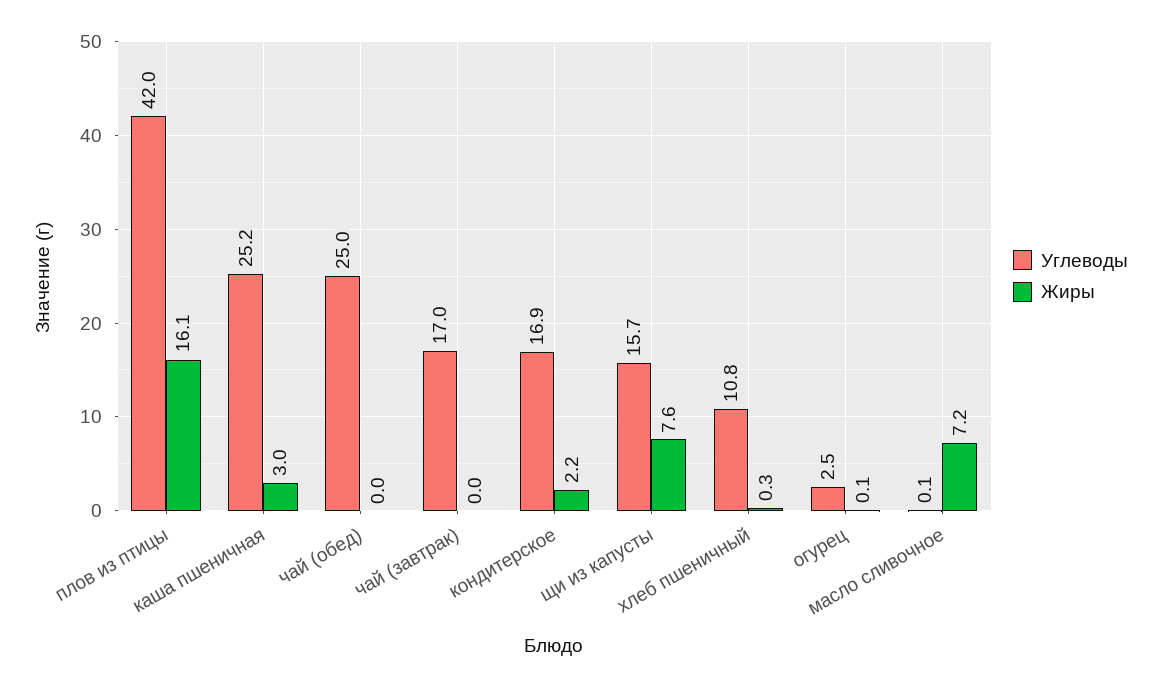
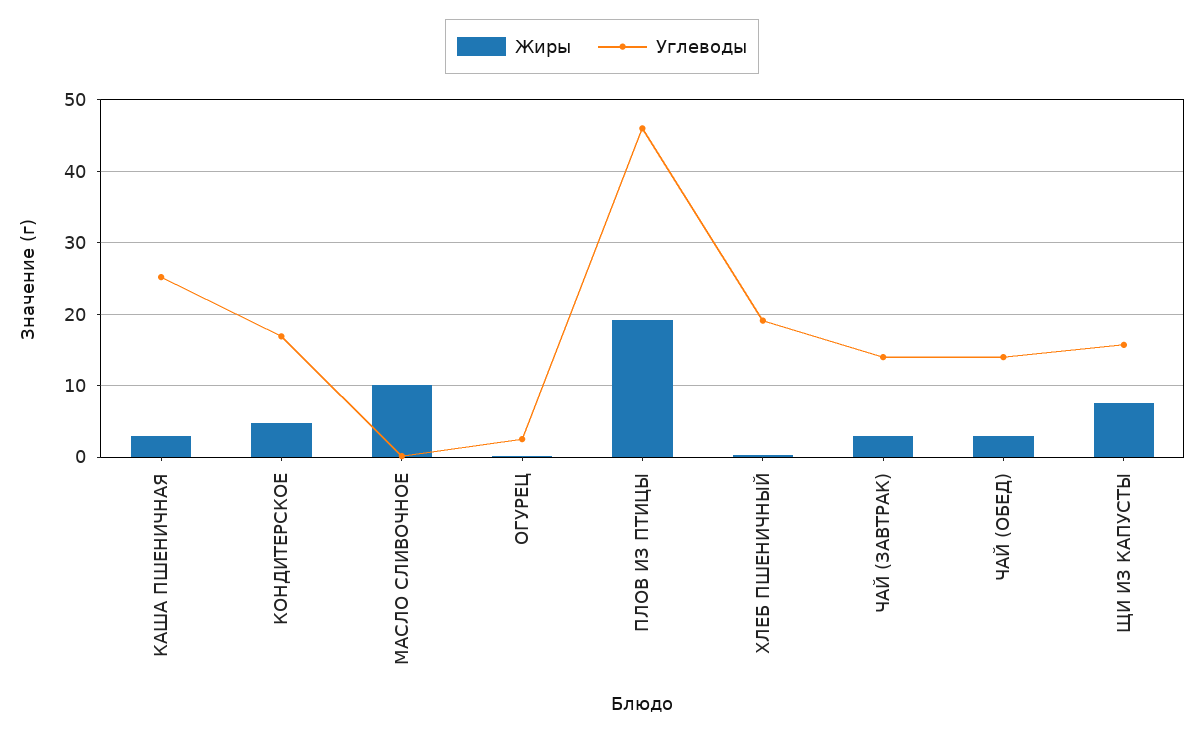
Углеводы, плов из птицы: 42 -> 46
Жиры, плов из птицы: 16.1 -> 19
Углеводы, чай (обед): 25 -> 14
Жиры, чай (обед): 0 -> 3
Углеводы, чай (завтрак): 17 -> 14
Жиры, чай (завтрак): 0 -> 3
Жиры, кондитерское: 2.2 -> 5
Углеводы, хлеб пшеничный: 10.8 -> 19
Жиры, масло сливочное: 7.2 -> 10

